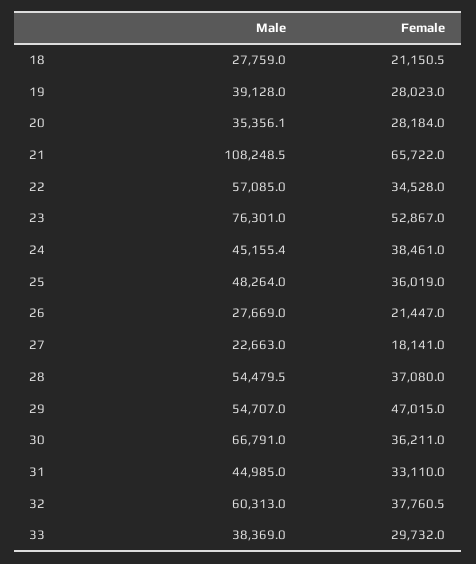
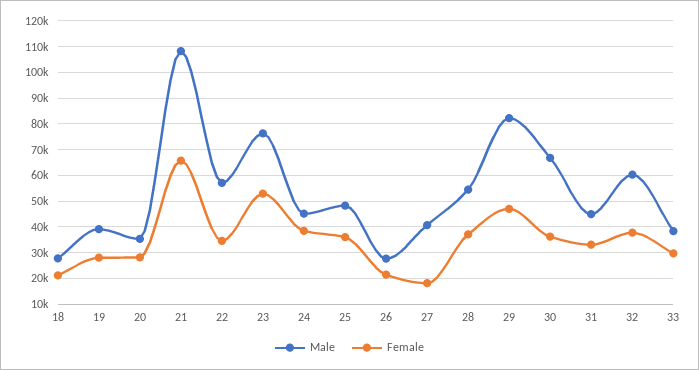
Male, 27: 22663 -> 40000
Male, 29: 54707 -> 82500

